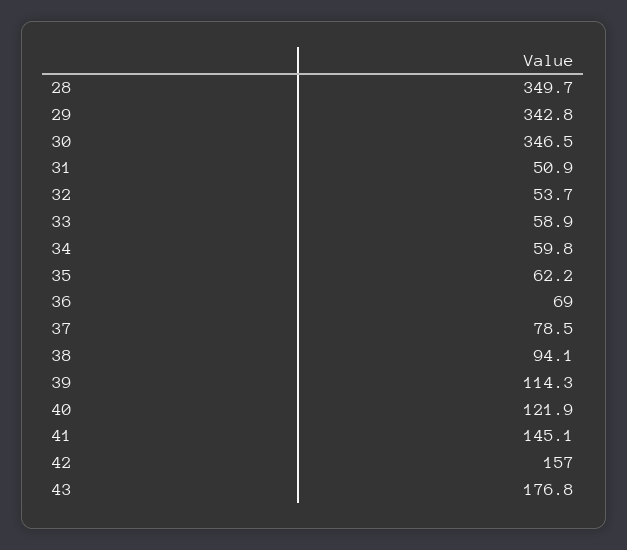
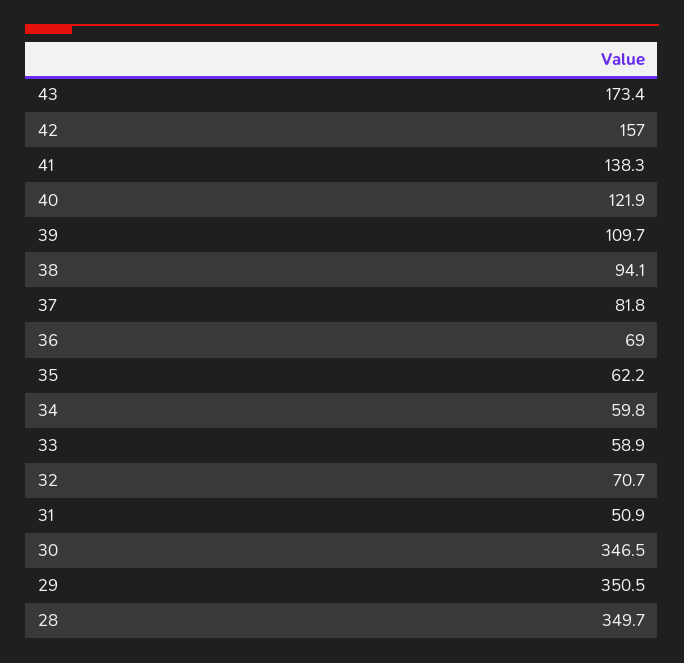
29: 342.8 -> 350.5
32: 53.7 -> 70.7
37: 78.5 -> 81.8
39: 114.3 -> 109.7
41: 145.1 -> 138.3
43: 176.8 -> 173.4

